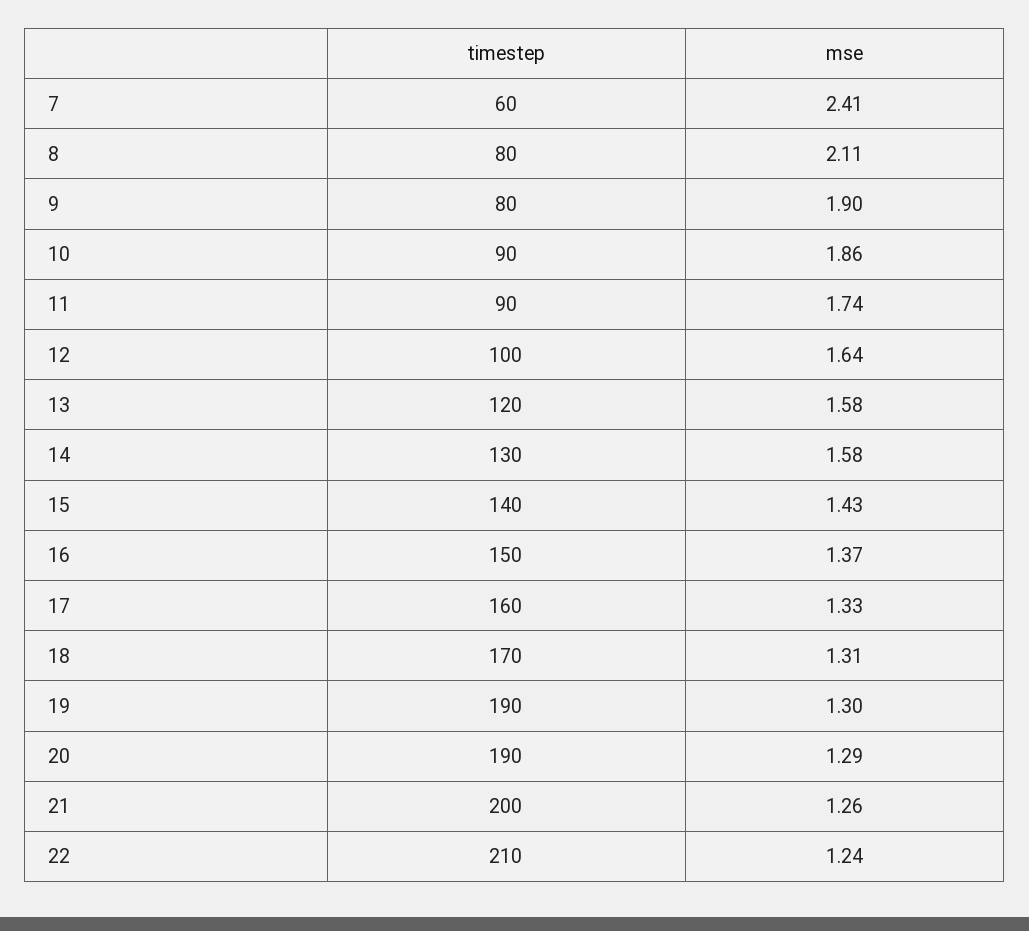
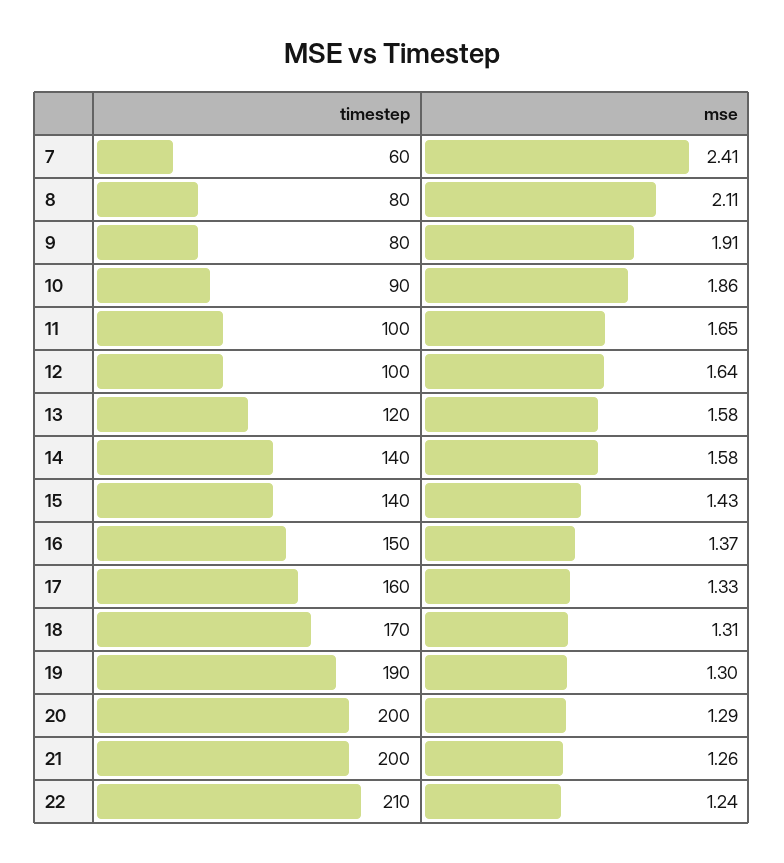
mse, 9: 1.9 -> 1.91
timestep, 11: 90 -> 100
mse, 11: 1.74 -> 1.65
timestep, 14: 130 -> 140
timestep, 20: 190 -> 200

